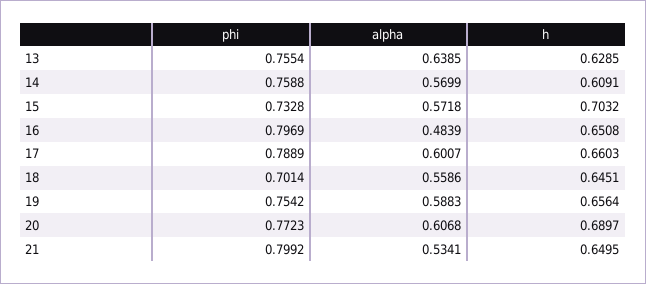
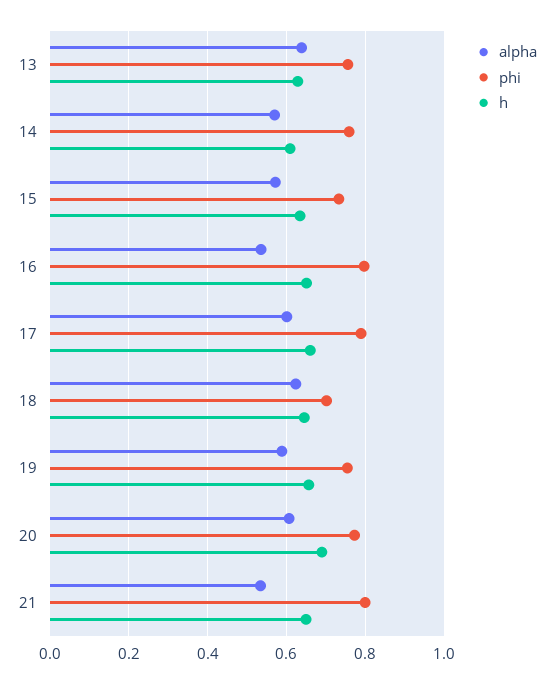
h, 15: 0.7032 -> 0.64
alpha, 16: 0.4839 -> 0.54
alpha, 18: 0.5586 -> 0.62

